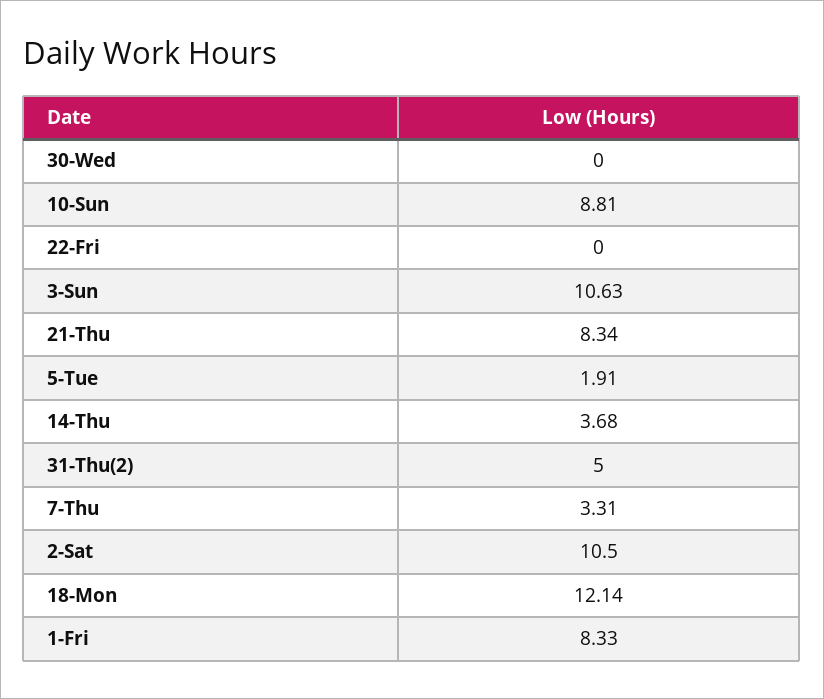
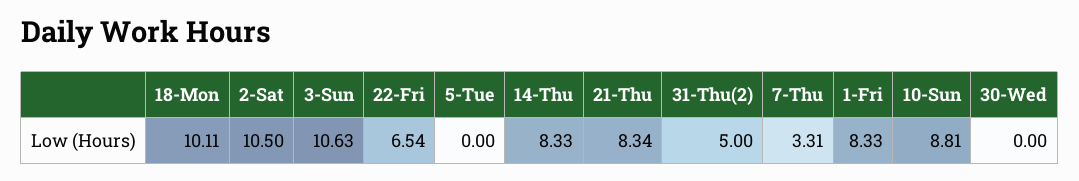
22-Fri: 0 -> 6.54
5-Tue: 1.91 -> 0
14-Thu: 3.68 -> 8.33
18-Mon: 12.14 -> 10.11

